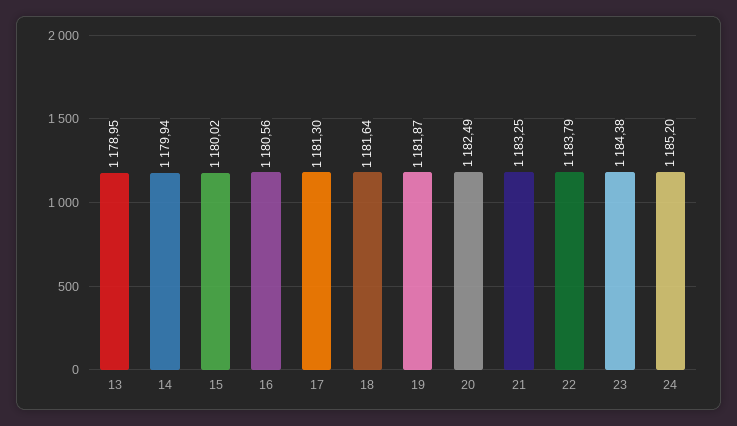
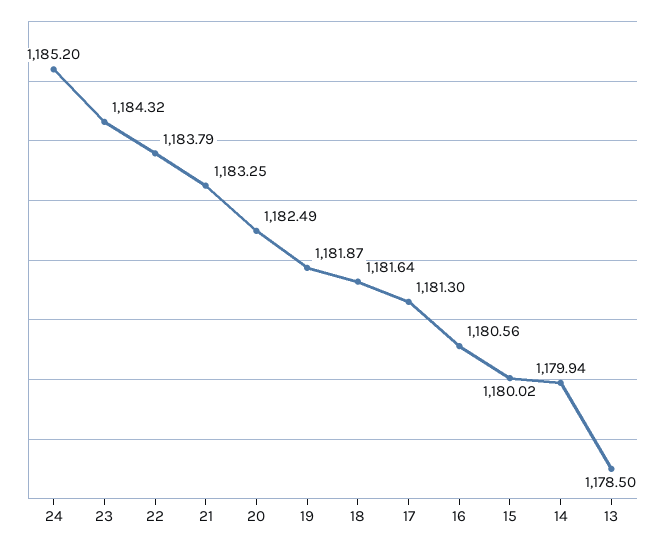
13: 1178.95 -> 1178.5
23: 1184.38 -> 1184.32

